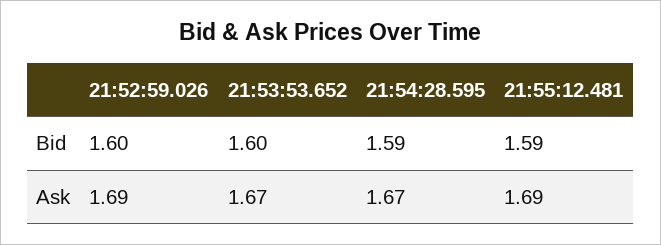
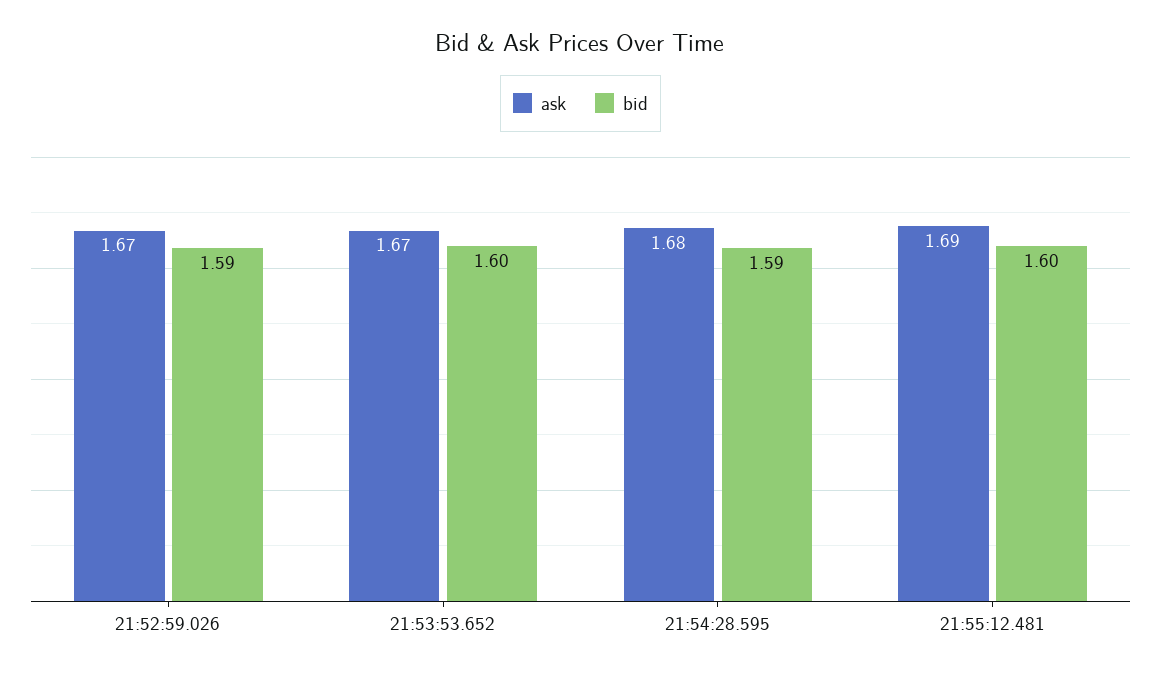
Bid, 21:52:59.026: 1.6 -> 1.59
Bid, 21:55:12.481: 1.59 -> 1.6
Ask, 21:52:59.026: 1.69 -> 1.67
Ask, 21:54:28.595: 1.67 -> 1.68

